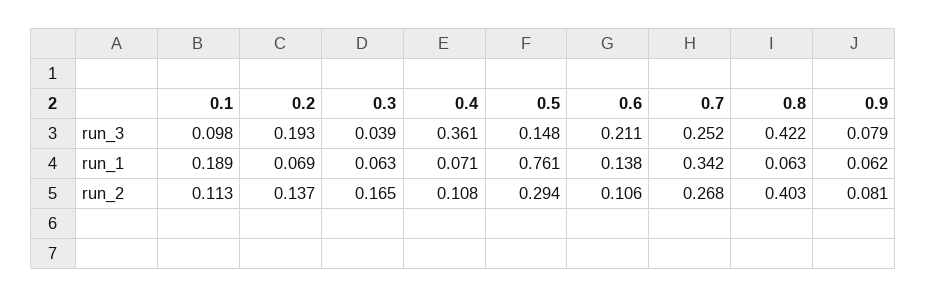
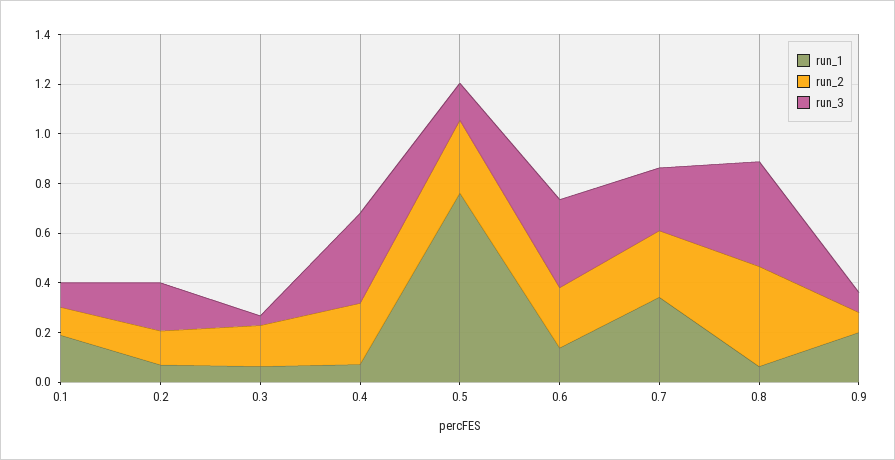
run_3, 0.6: 0.211 -> 0.35
run_1, 0.9: 0.062 -> 0.2
run_2, 0.4: 0.108 -> 0.25
run_2, 0.6: 0.106 -> 0.25

